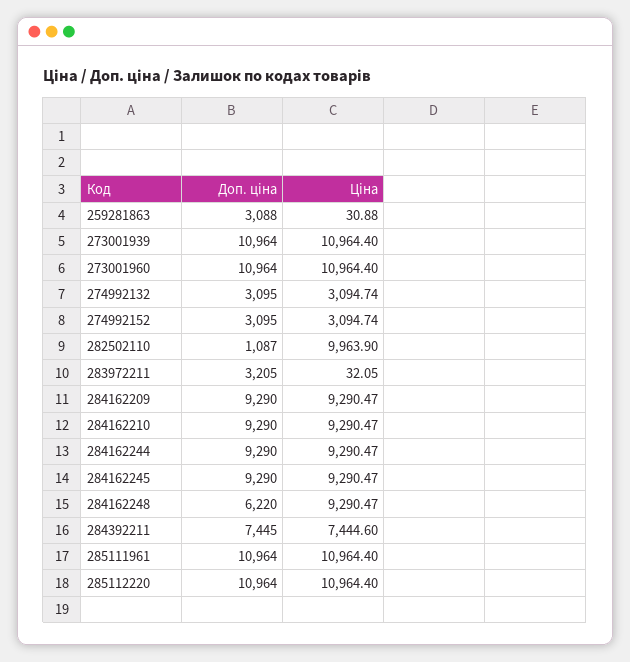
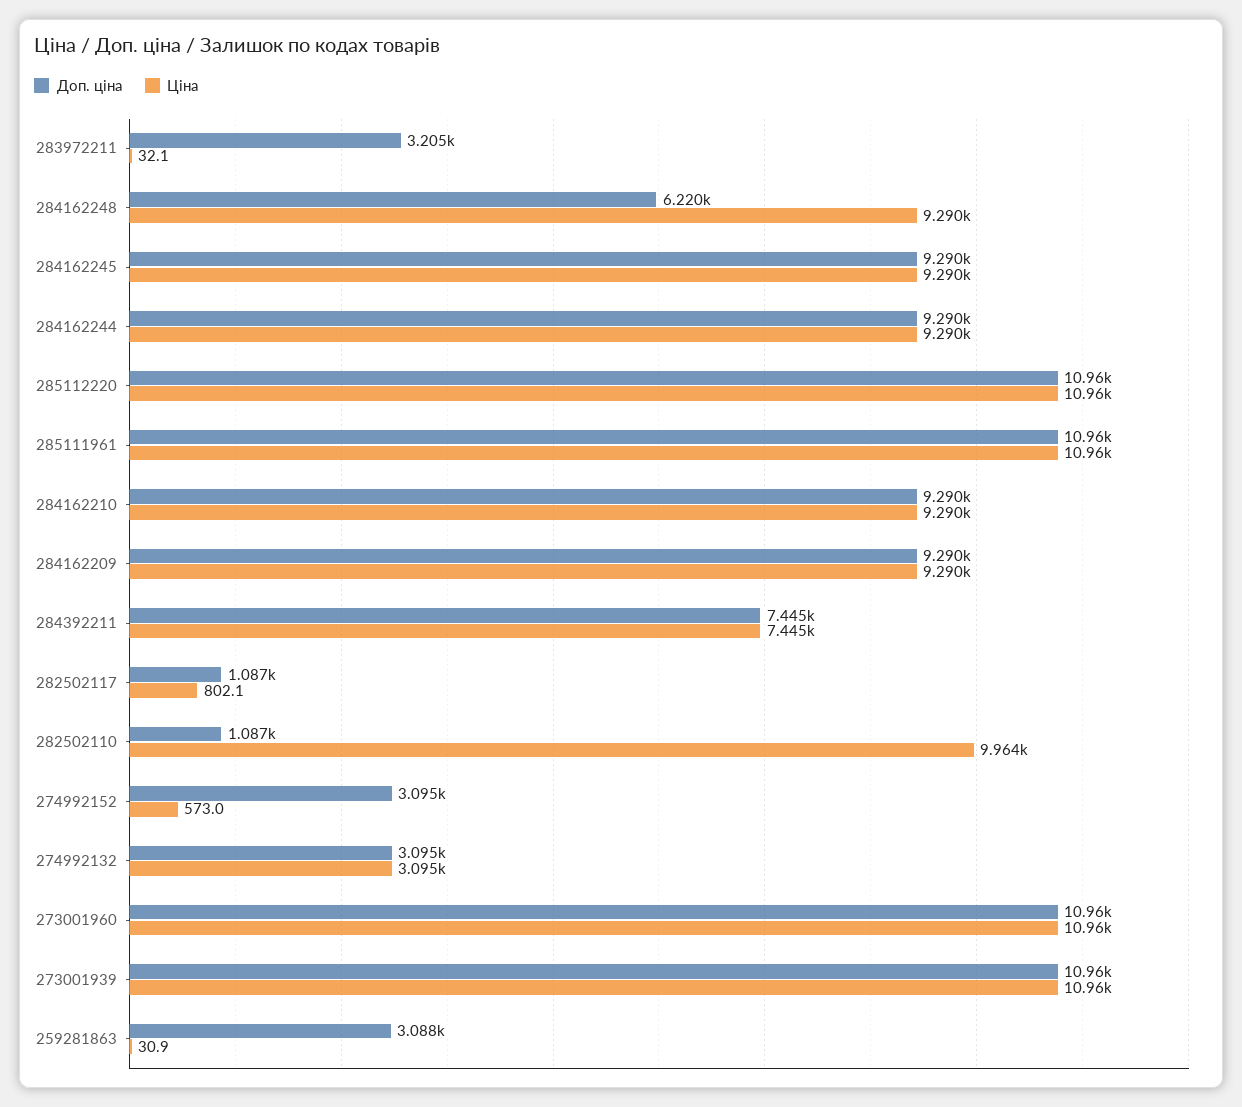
Ціна, 274992152: 3094.74 -> 573
Доп. ціна, 282502117: none -> 1087
Ціна, 282502117: none -> 802.1

